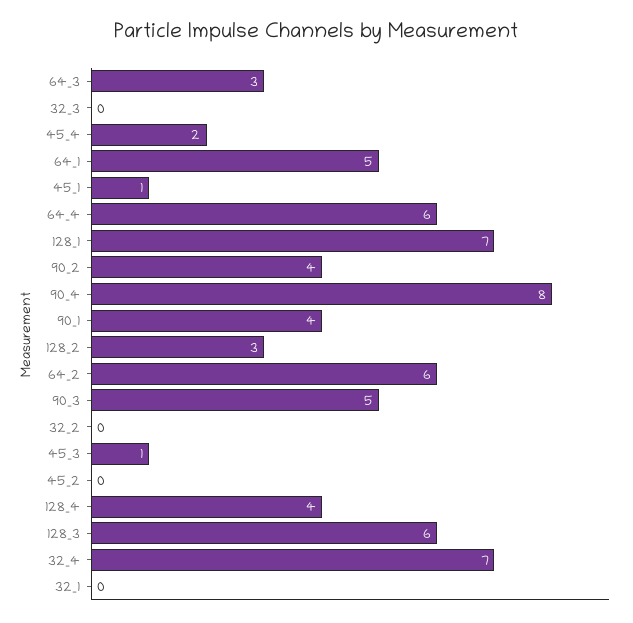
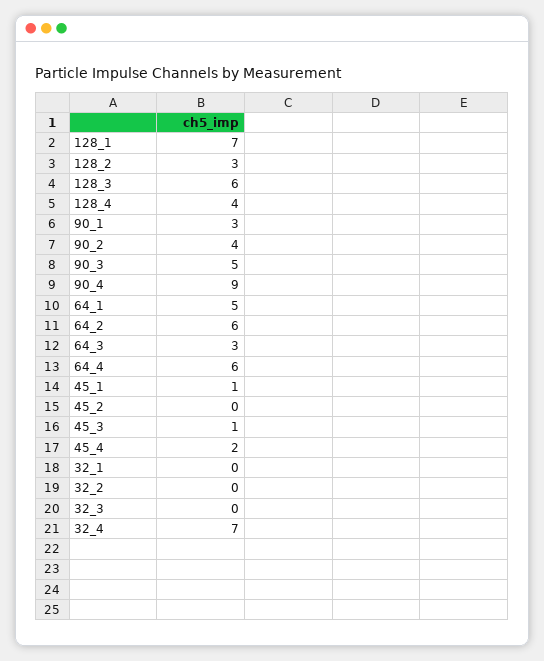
90_4: 8 -> 9
90_1: 4 -> 3

